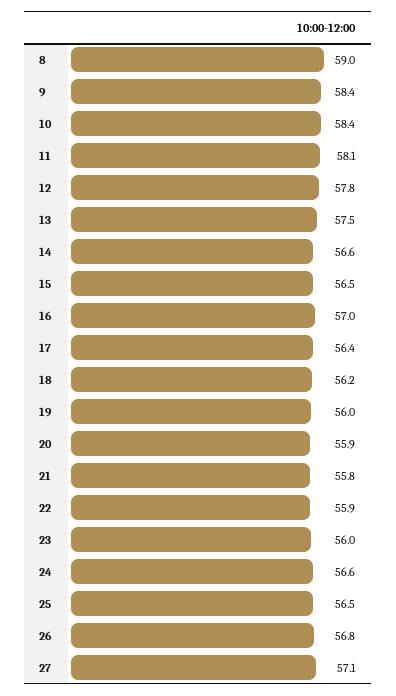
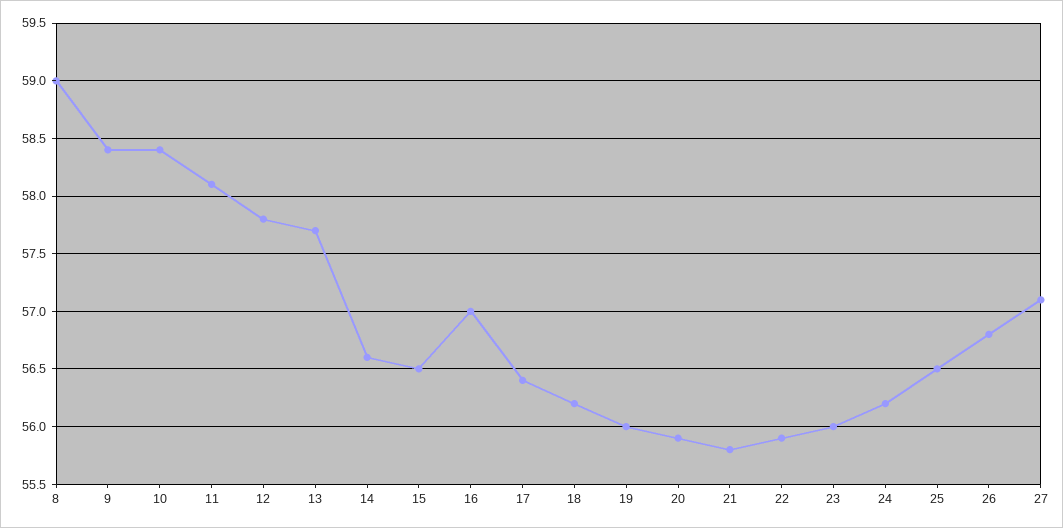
13: 57.5 -> 57.7
24: 56.6 -> 56.2

